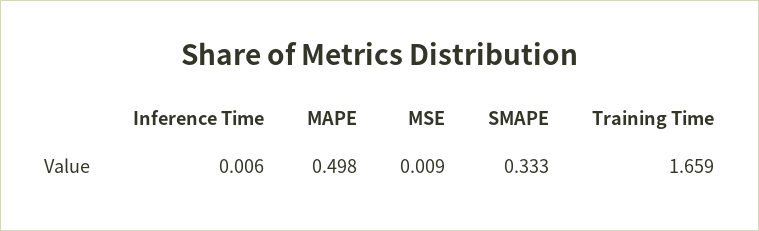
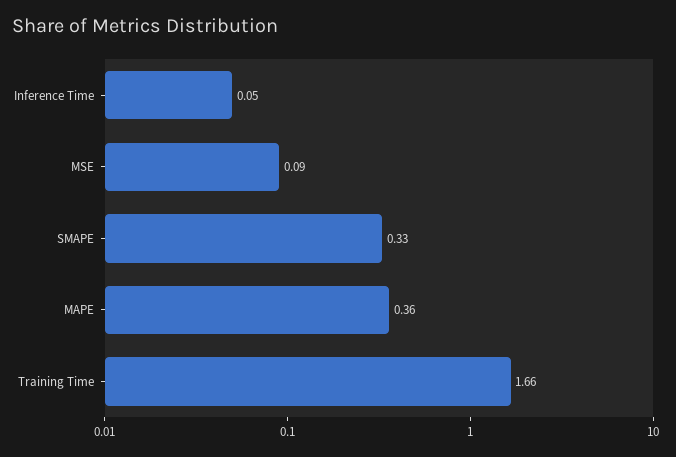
Inference Time: 0.006 -> 0.05
MAPE: 0.498 -> 0.36
MSE: 0.009 -> 0.09

